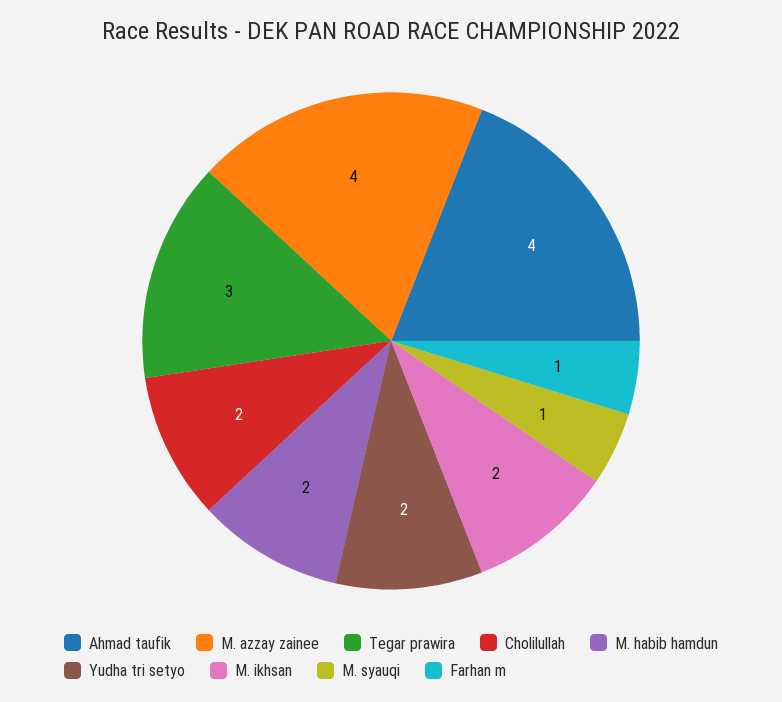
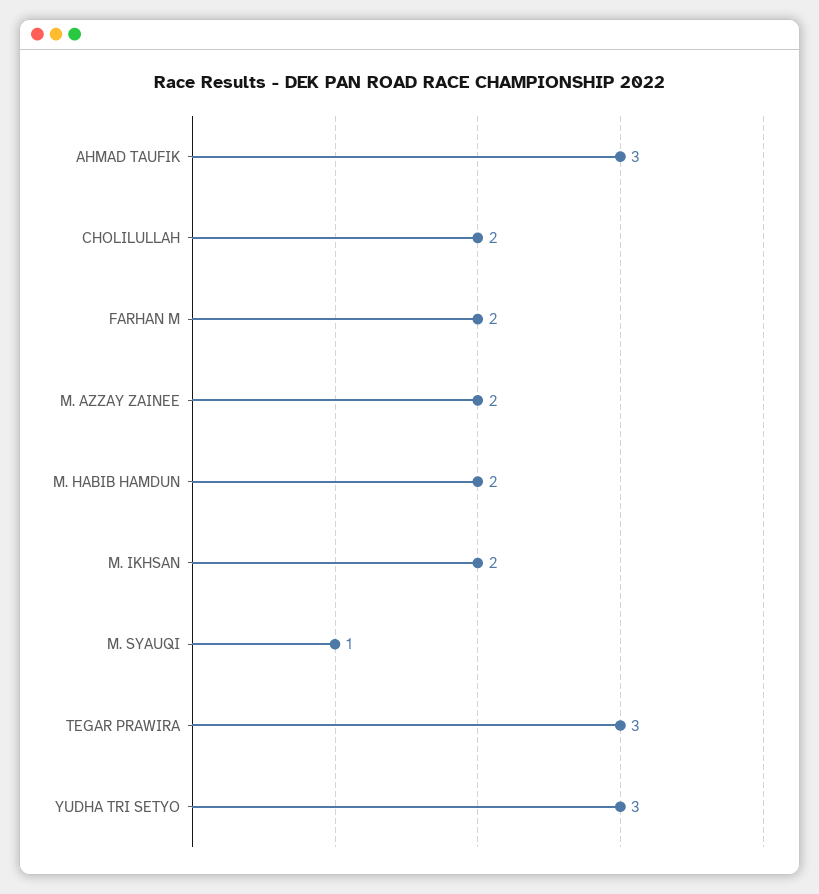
Ahmad taufik: 4 -> 3
M. azzay zainee: 4 -> 2
Yudha tri setyo: 2 -> 3
Farhan m: 1 -> 2

